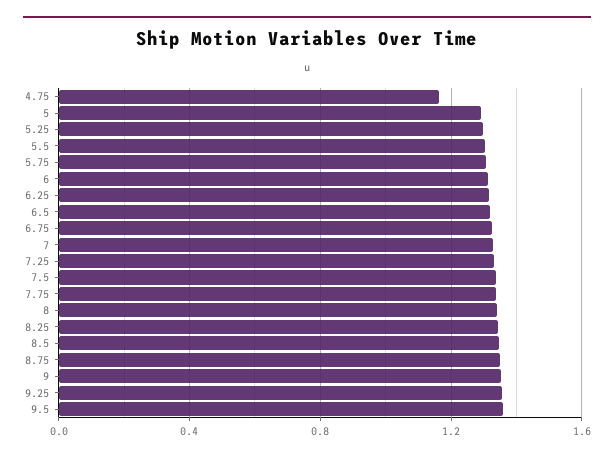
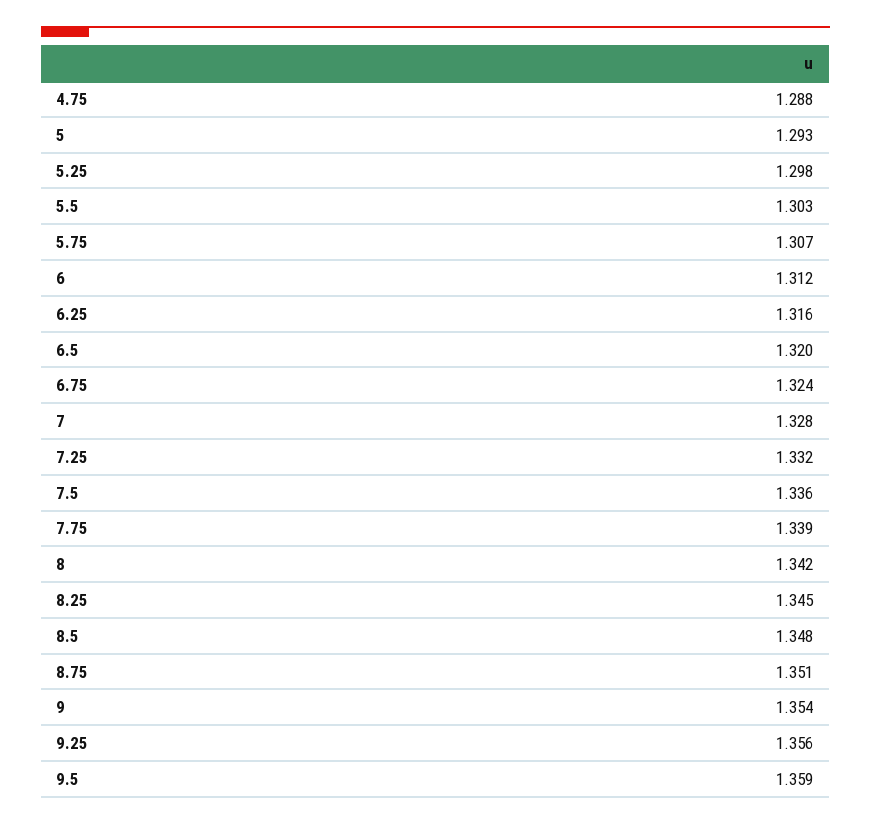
4.75: 1.15 -> 1.288

